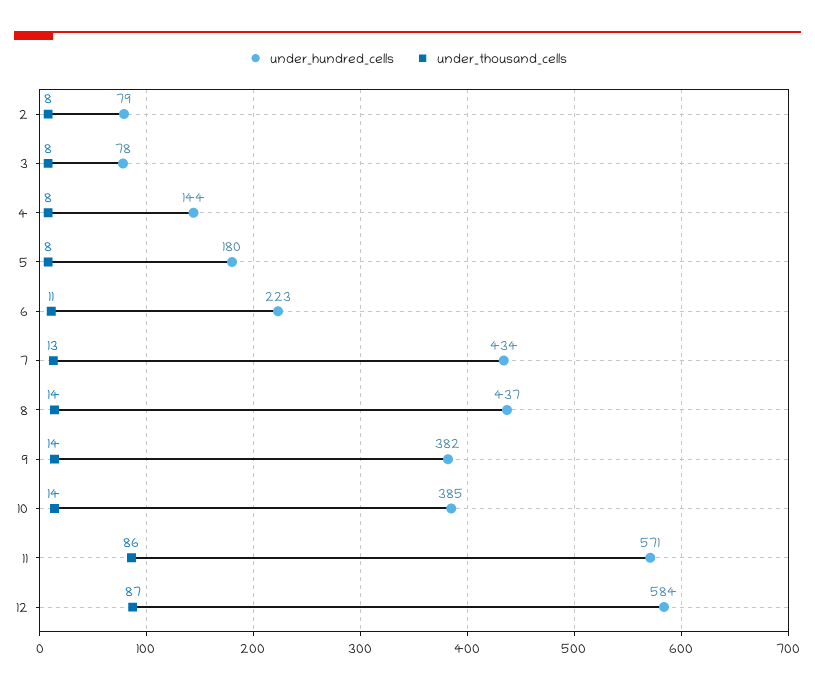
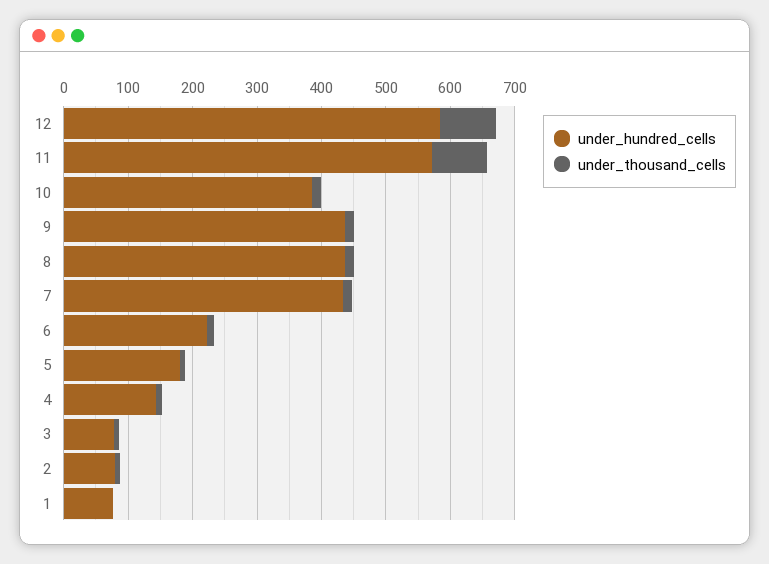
under_hundred_cells, 9: 382 -> 440
under_hundred_cells, 1: none -> 80
under_thousand_cells, 1: none -> 0

